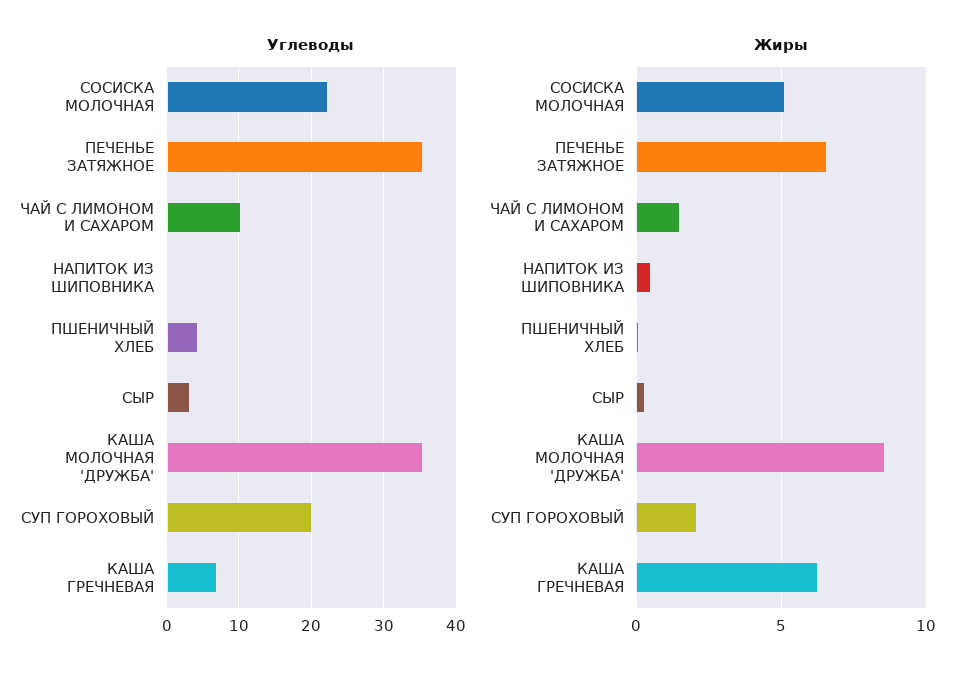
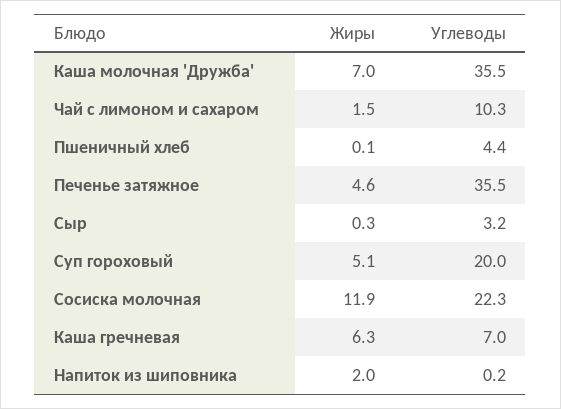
Жиры, СОСИСКА МОЛОЧНАЯ: 5 -> 11.9
Жиры, ПЕЧЕНЬЕ ЗАТЯЖНОЕ: 6.5 -> 4.6
Жиры, НАПИТОК ИЗ ШИПОВНИКА: 0.5 -> 2
Жиры, КАША МОЛОЧНАЯ 'ДРУЖБА': 8.5 -> 7
Жиры, СУП ГОРОХОВЫЙ: 2 -> 5.1

